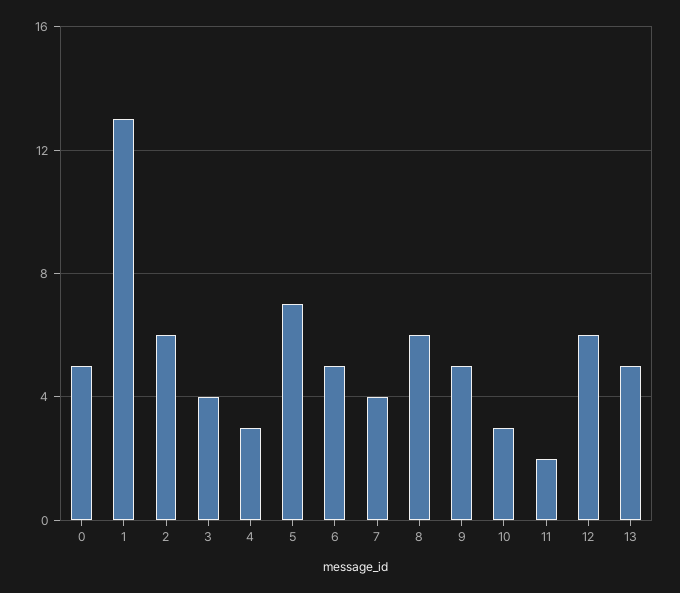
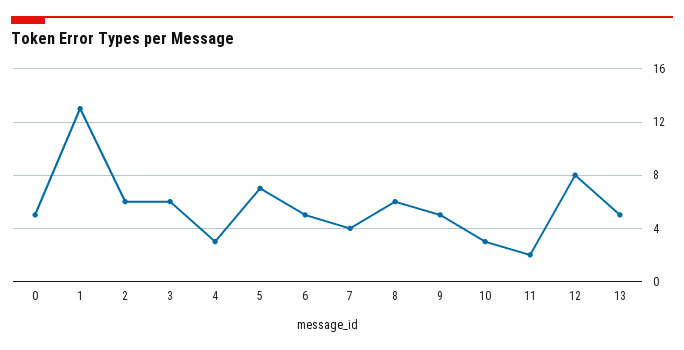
3: 4 -> 6
12: 6 -> 8

